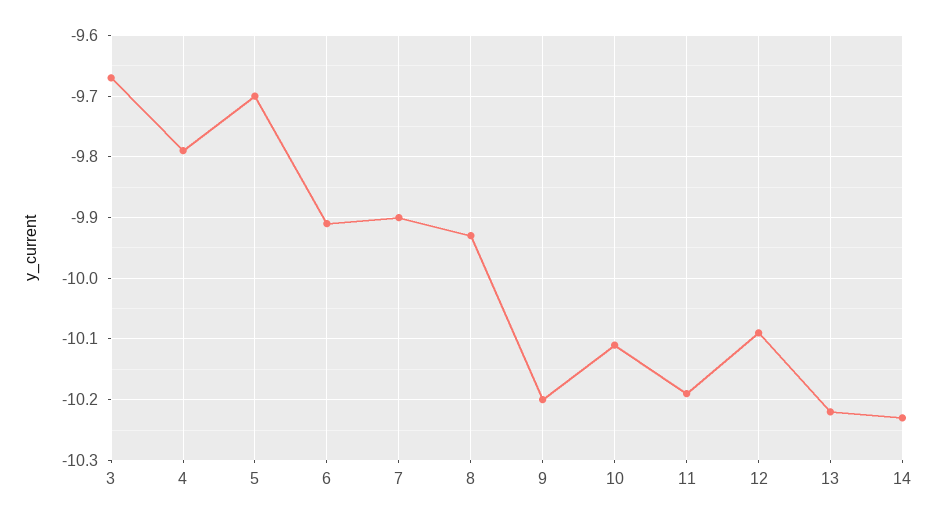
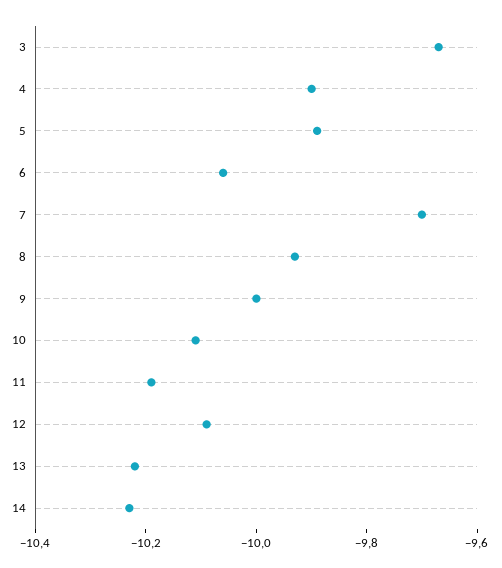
4: -9.79 -> -9.9
5: -9.7 -> -9.9
6: -9.91 -> -10.05
7: -9.9 -> -9.7
9: -10.2 -> -10

